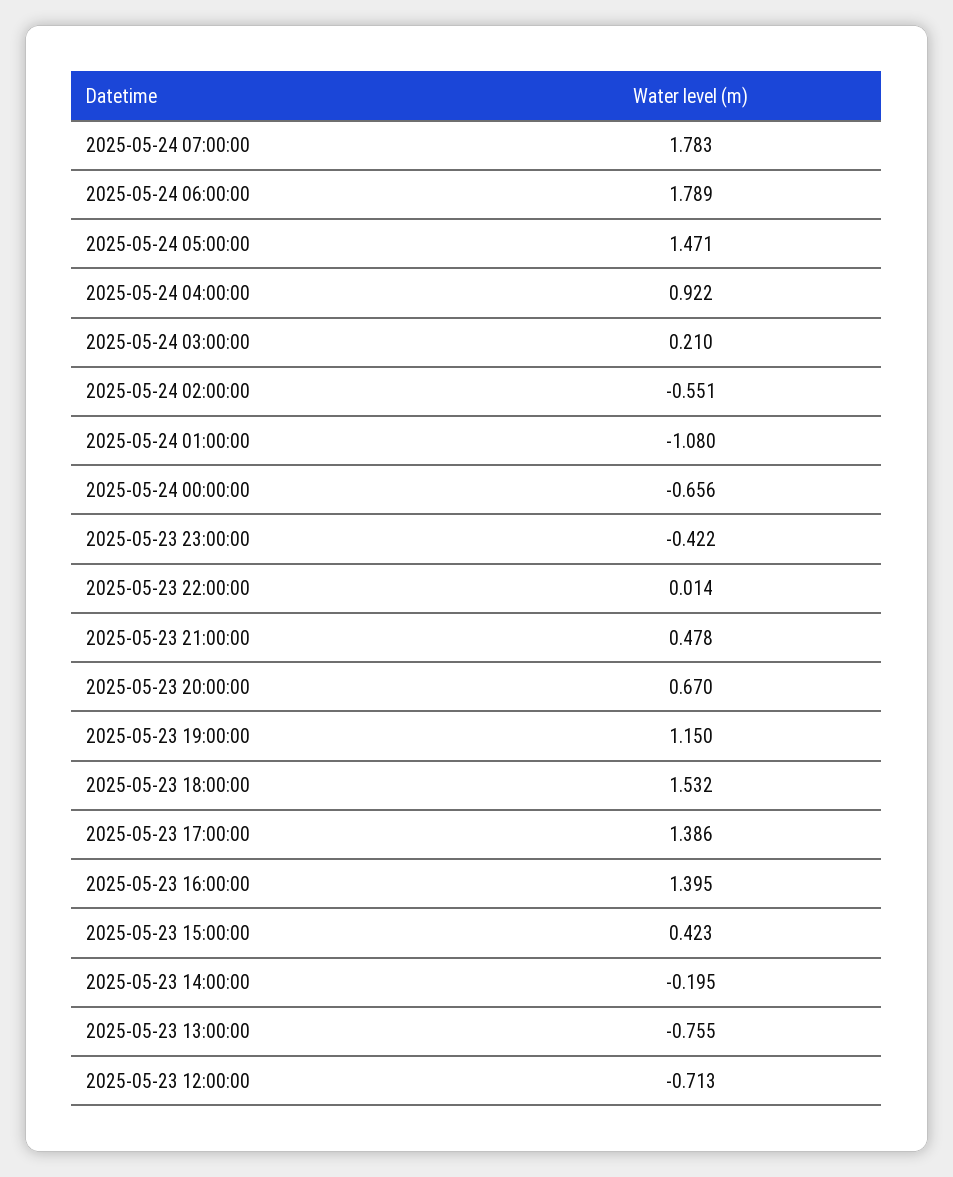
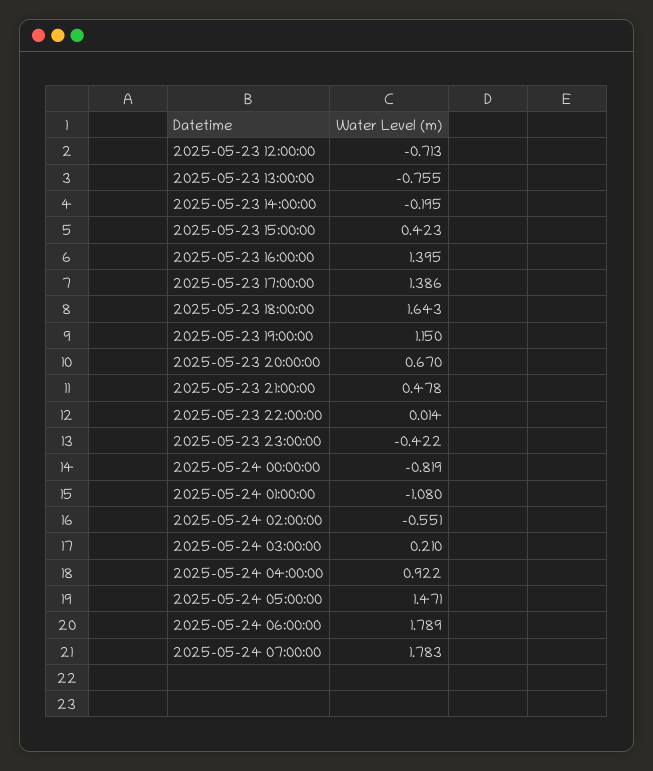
2025-05-24 00:00:00: -0.656 -> -0.819
2025-05-23 18:00:00: 1.532 -> 1.643

